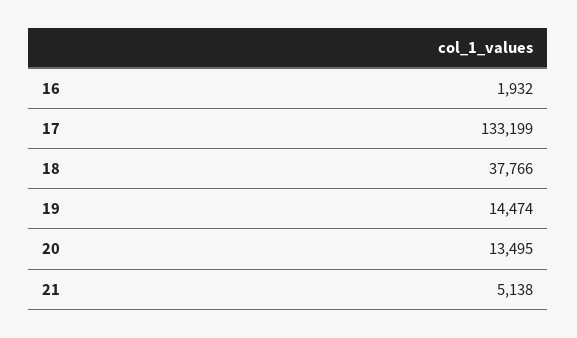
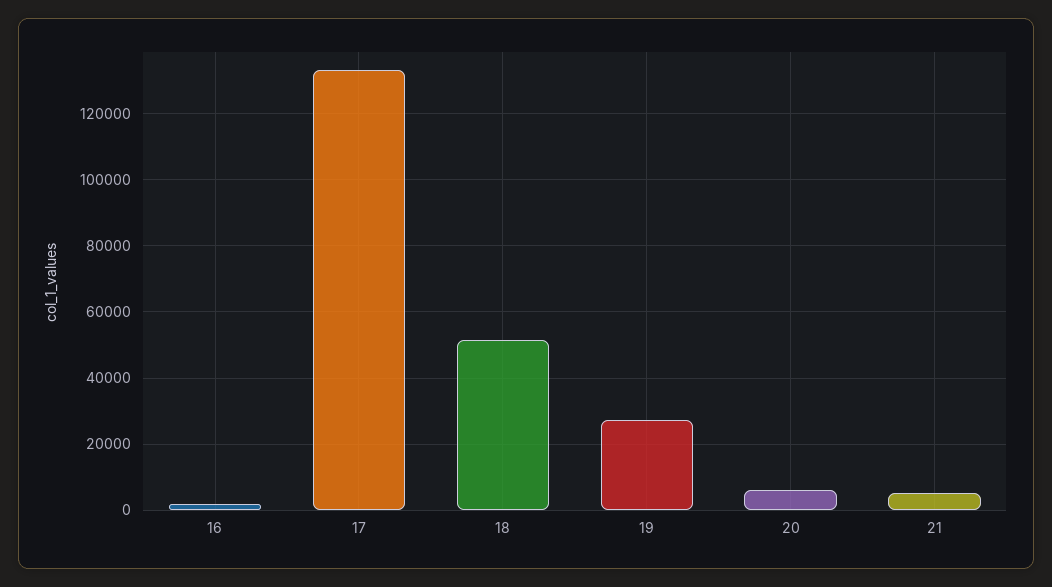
18: 37766 -> 52000
19: 14474 -> 28000
20: 13495 -> 6000

